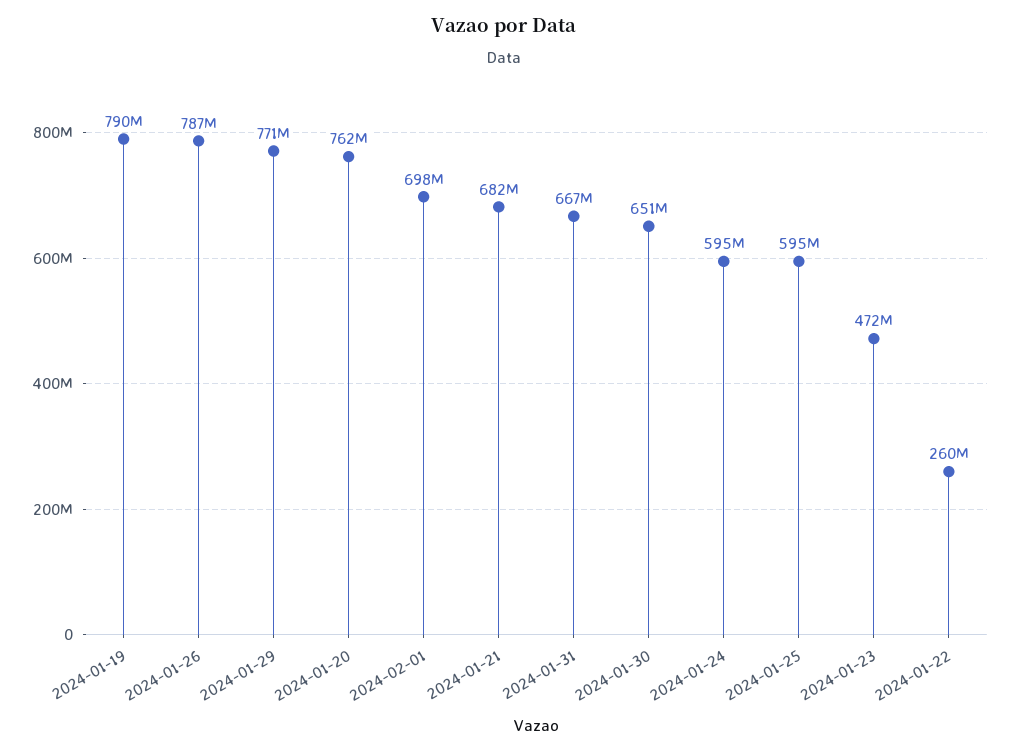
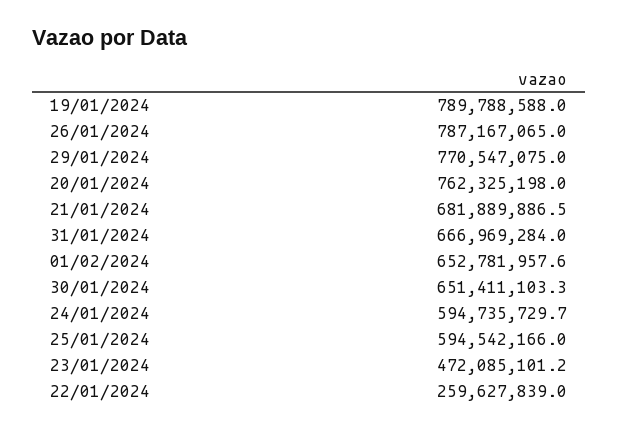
2024-02-01: 698000000 -> 652781957.6

